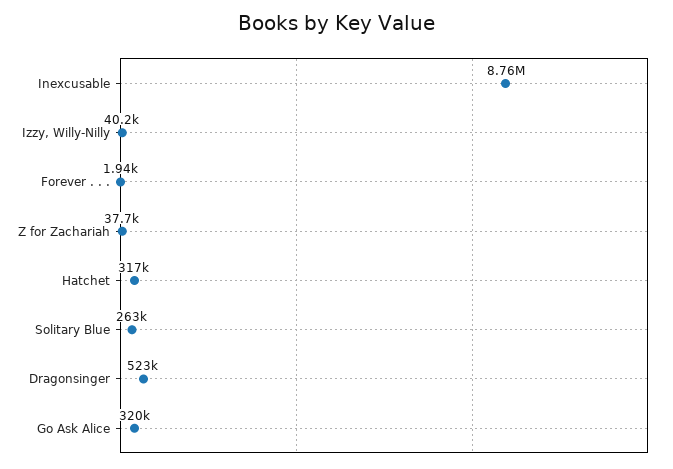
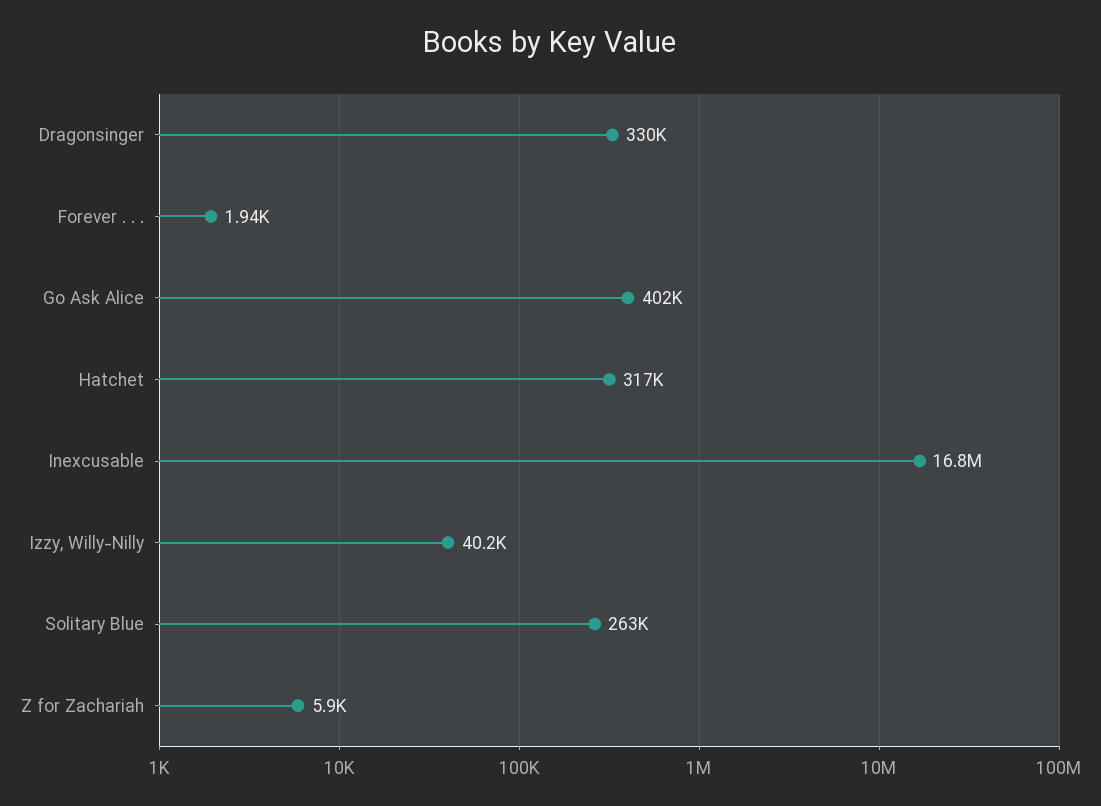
Inexcusable: 8760000 -> 16800000
Z for Zachariah: 37700 -> 5900
Dragonsinger: 523000 -> 330000
Go Ask Alice: 320000 -> 402000

